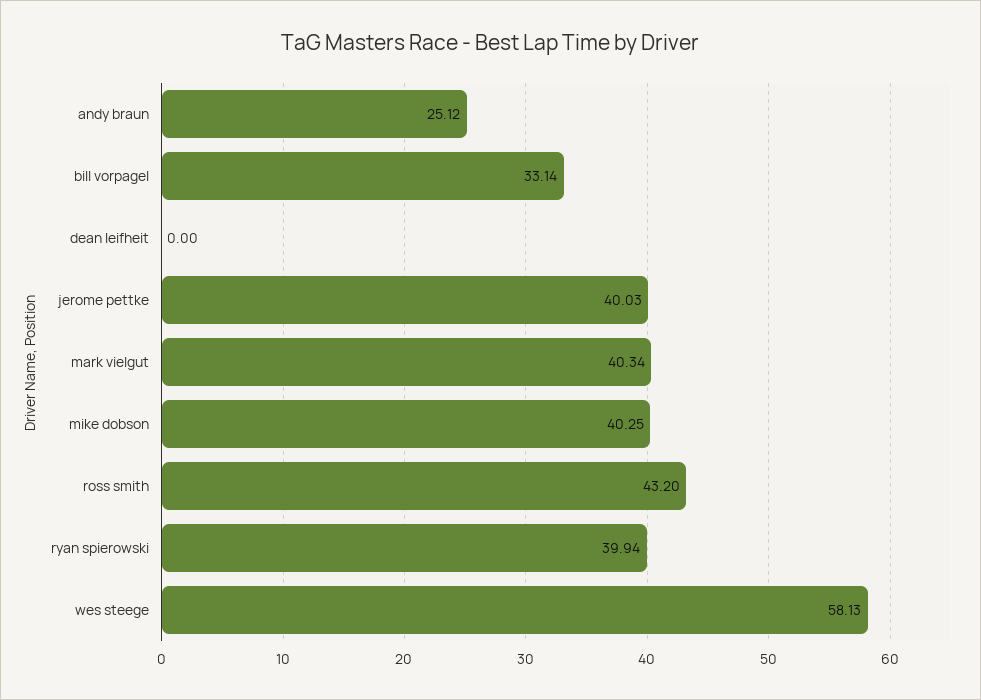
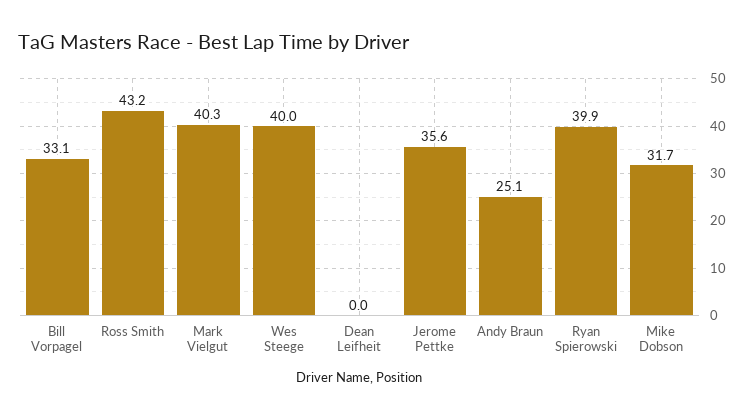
jerome pettke: 40.03 -> 35.6
mike dobson: 40.25 -> 31.7
wes steege: 58.13 -> 40

